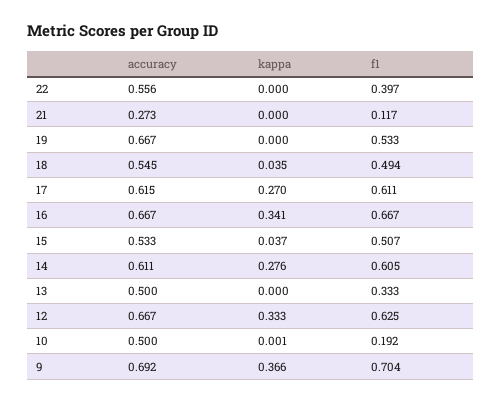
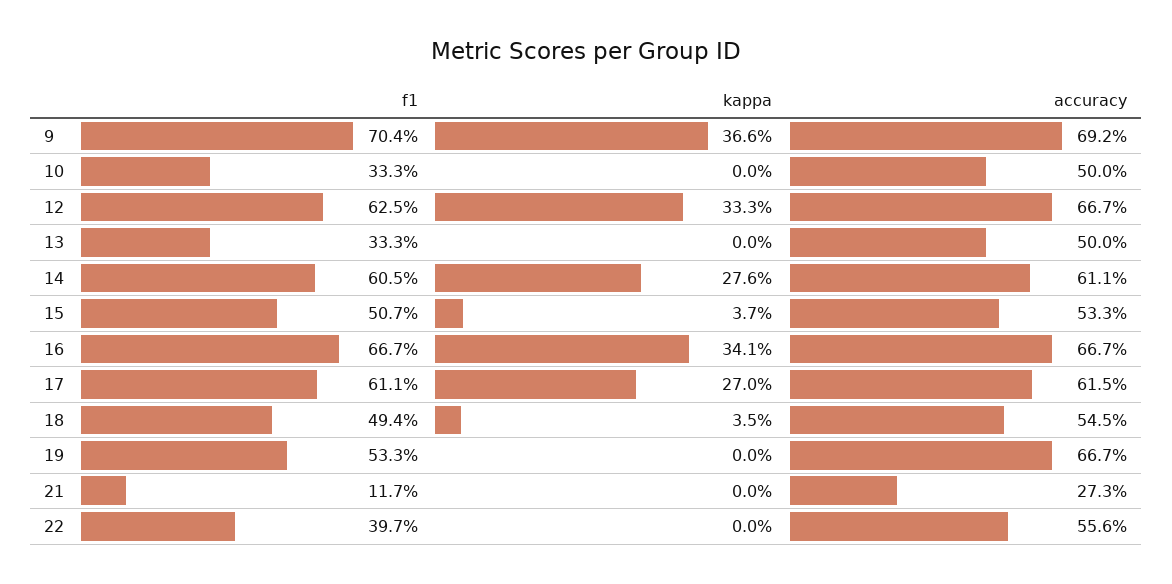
kappa, 10: 0.001 -> 0
f1, 10: 0.192 -> 0.333

